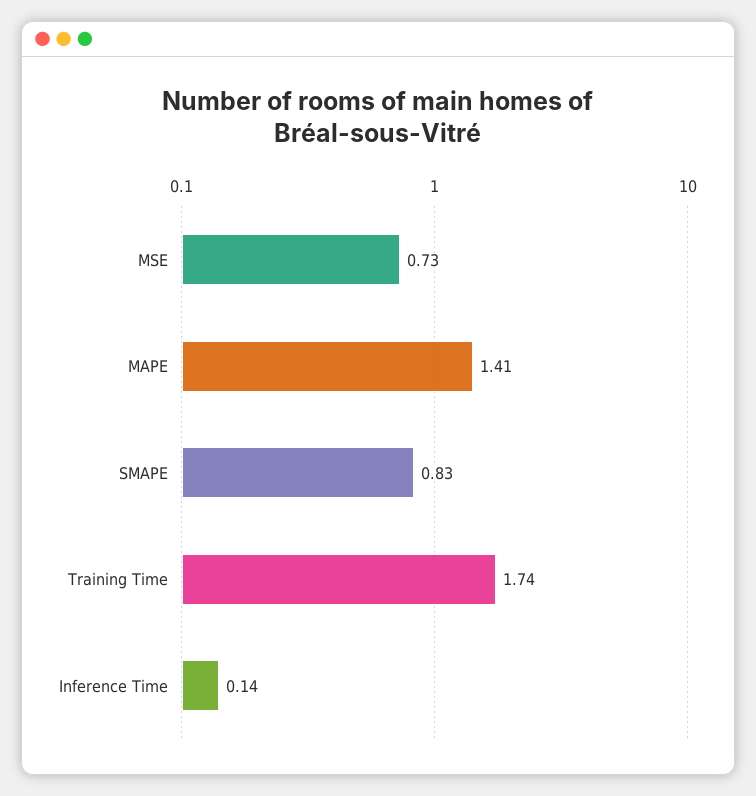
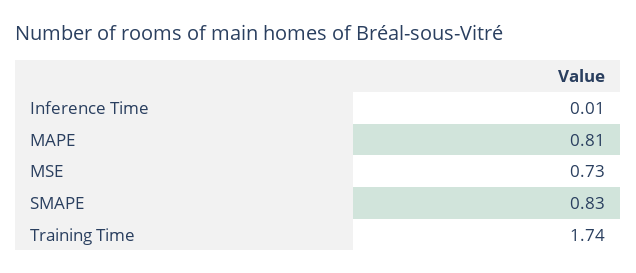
MAPE: 1.41 -> 0.81
Inference Time: 0.14 -> 0.01

